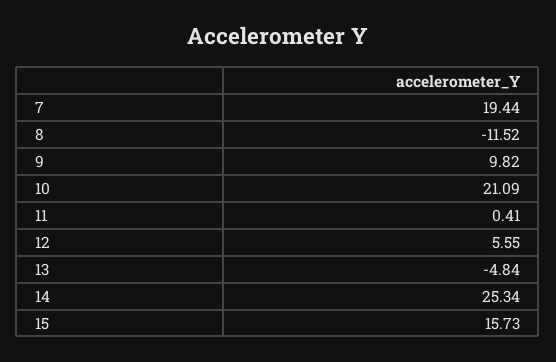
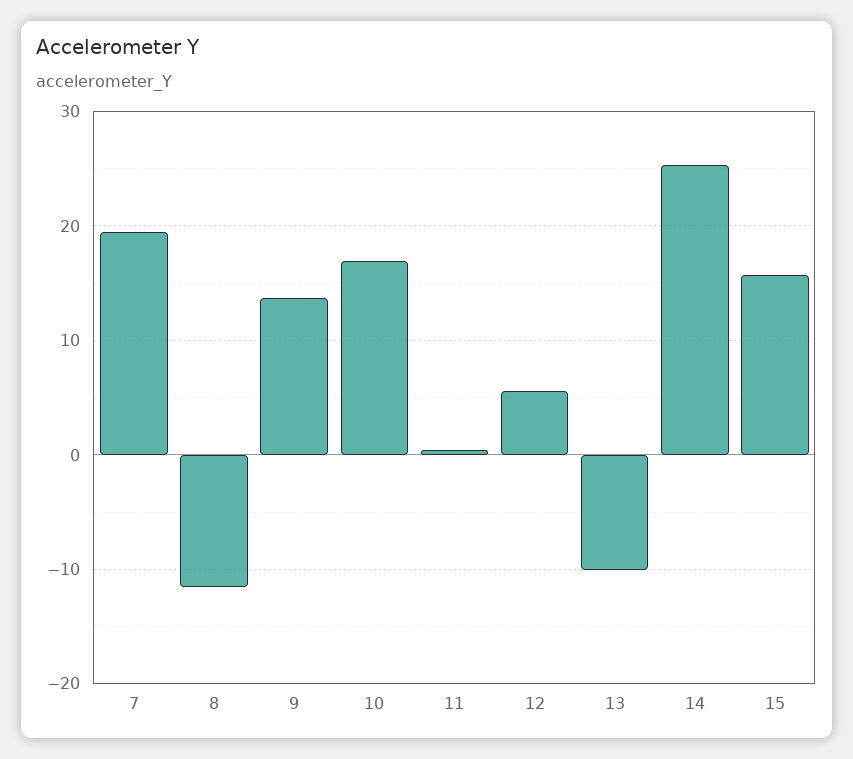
9: 9.82 -> 14
10: 21.09 -> 17
13: -4.84 -> -10

